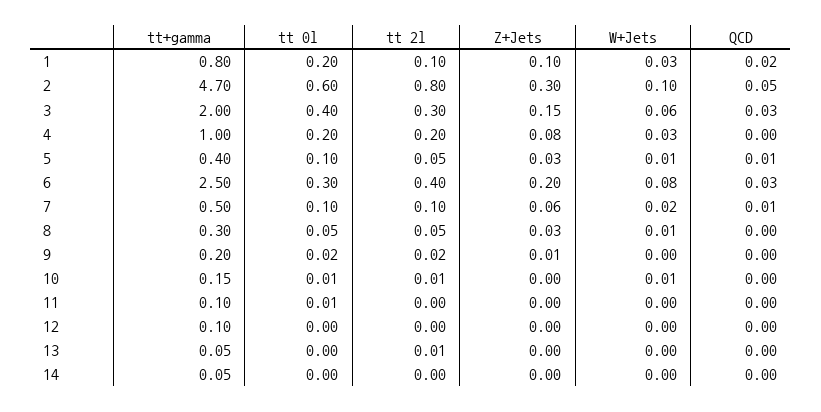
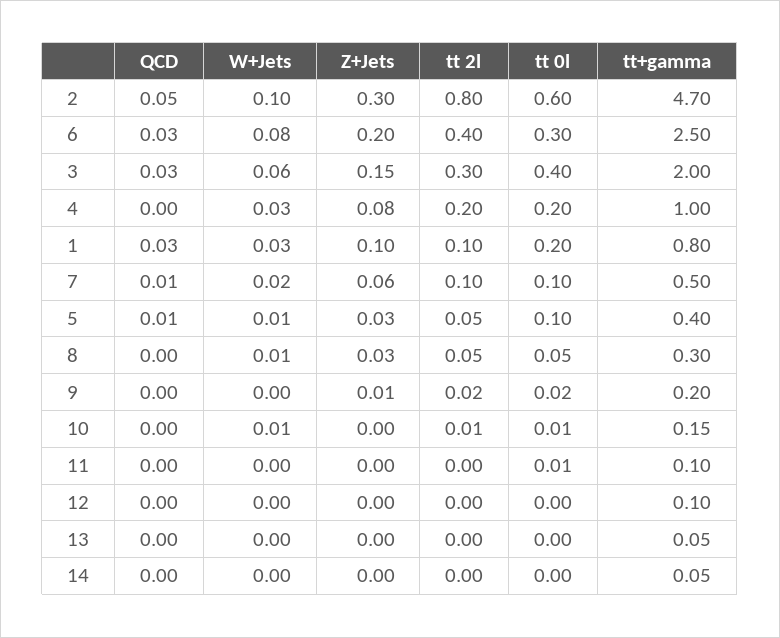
QCD, 1: 0.02 -> 0.03
tt 2l, 13: 0.01 -> 0

